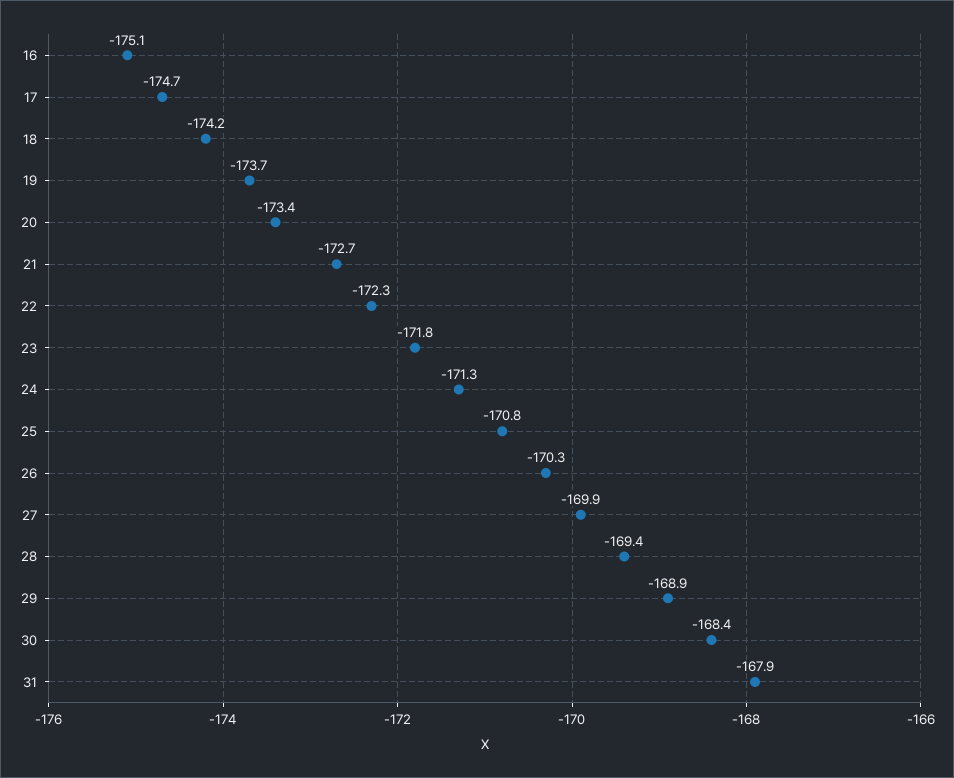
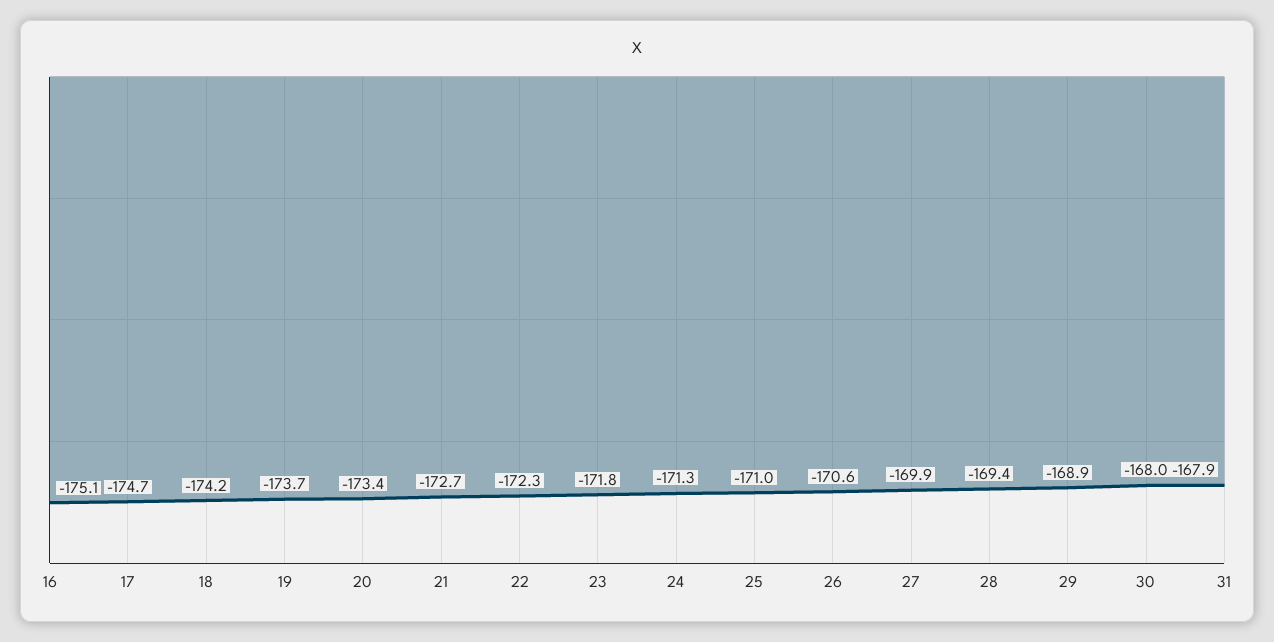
25: -170.8 -> -171
26: -170.3 -> -170.6
30: -168.4 -> -168

